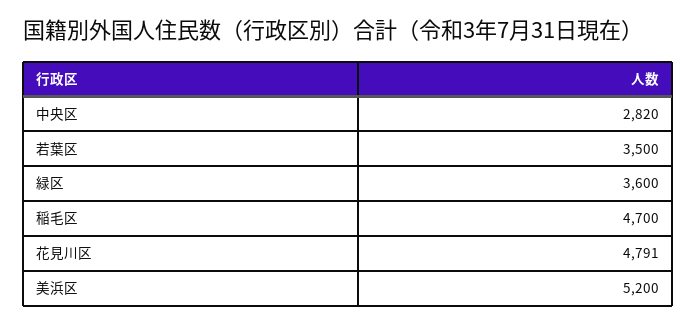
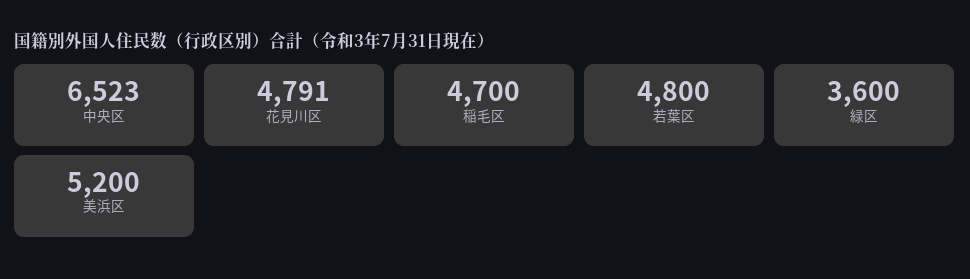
中央区: 2820 -> 6523
若葉区: 3500 -> 4800

